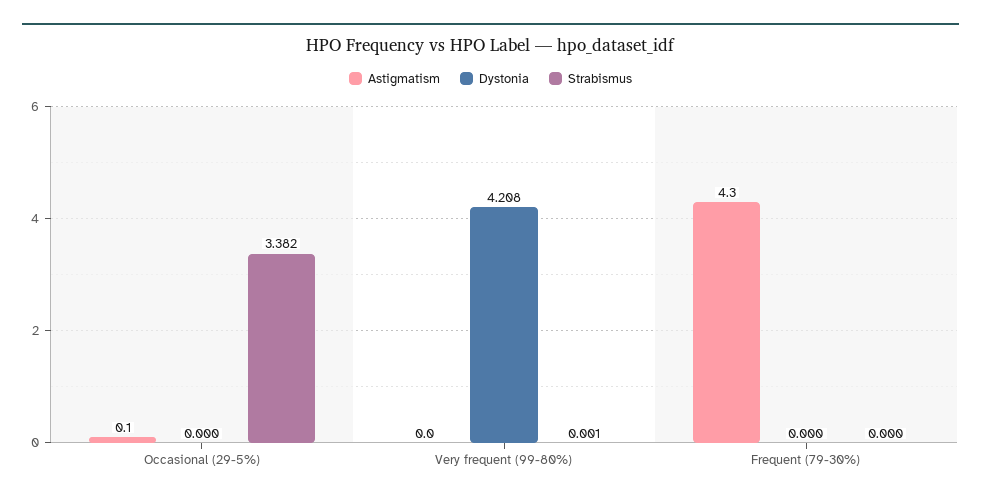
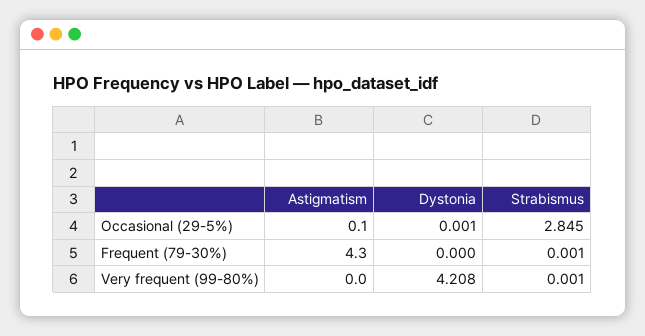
Dystonia, Occasional (29-5%): 0 -> 0.001
Strabismus, Occasional (29-5%): 3.382 -> 2.845
Strabismus, Frequent (79-30%): 0 -> 0.001

